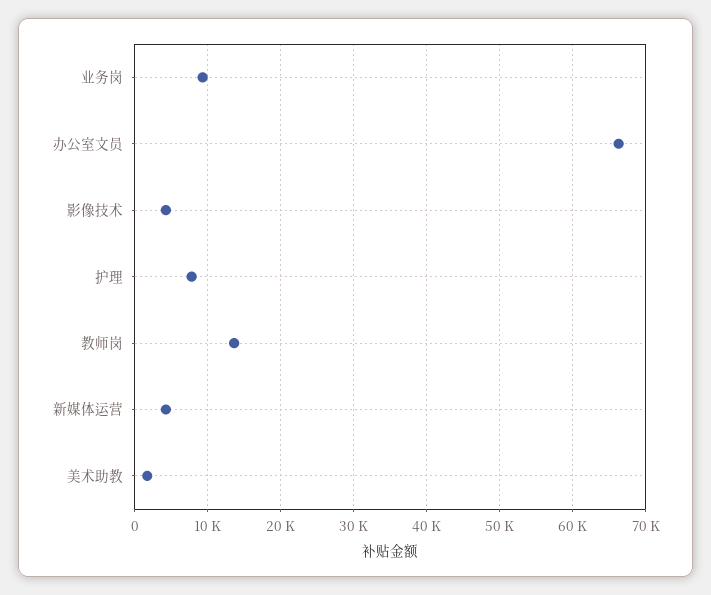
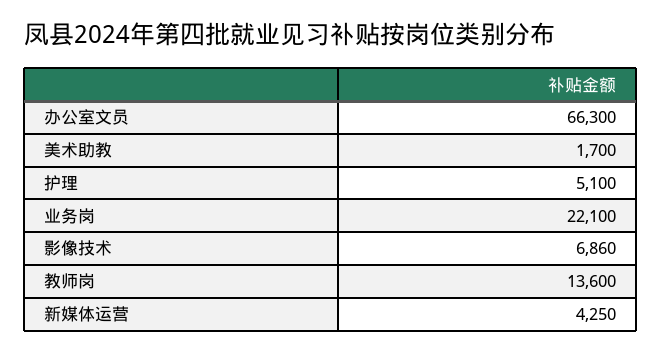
业务岗: 9000 -> 22100
影像技术: 4000 -> 6860
护理: 8000 -> 5100

